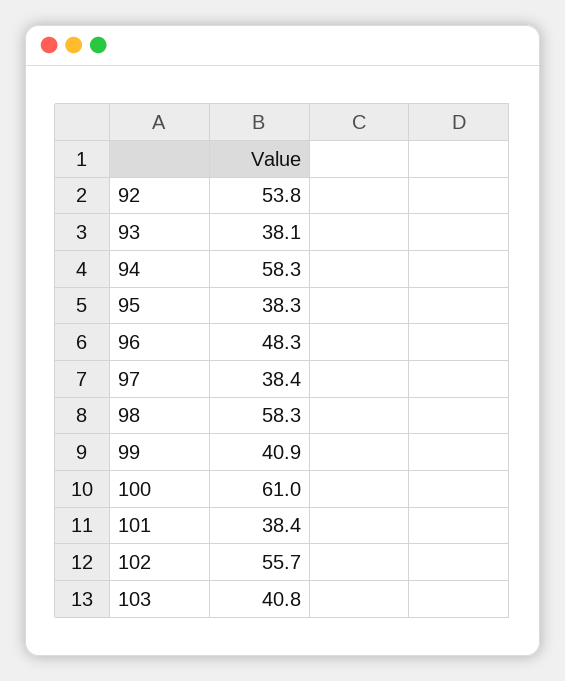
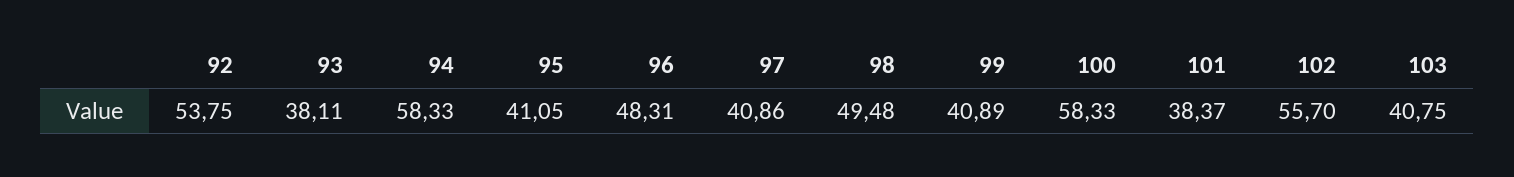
95: 38.3 -> 41.05
97: 38.4 -> 40.86
98: 58.3 -> 49.48
100: 61 -> 58.33

